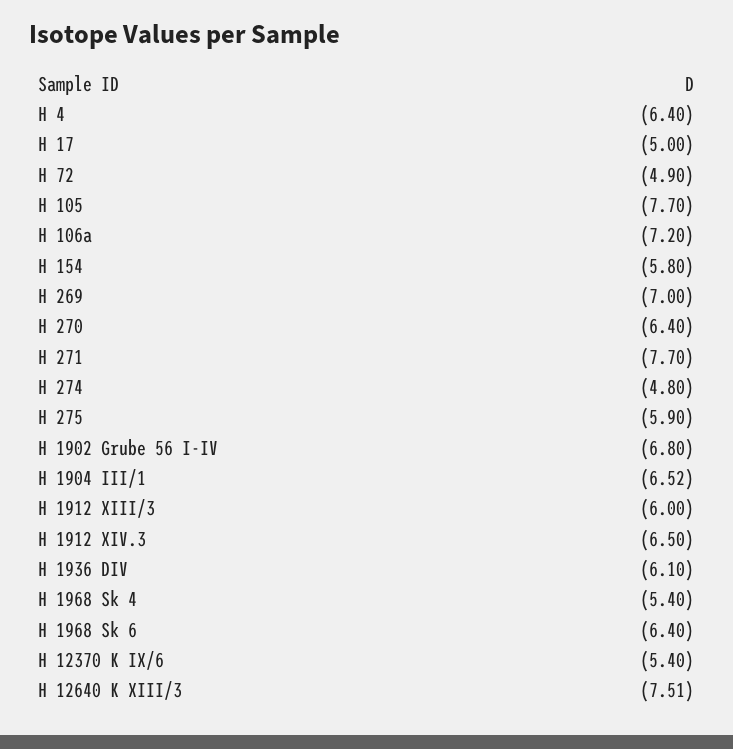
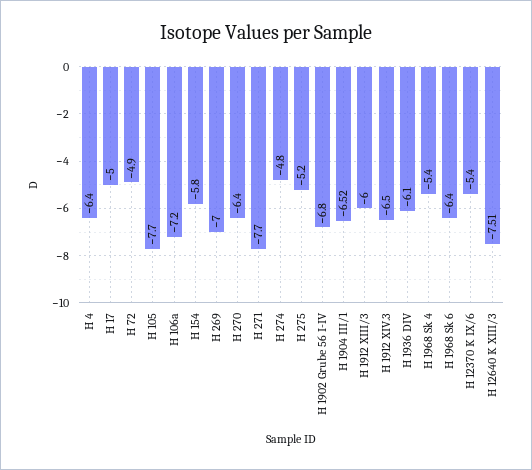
H 275: -5.9 -> -5.2

